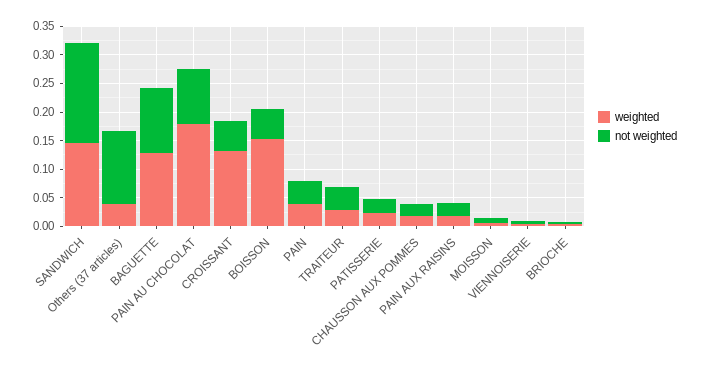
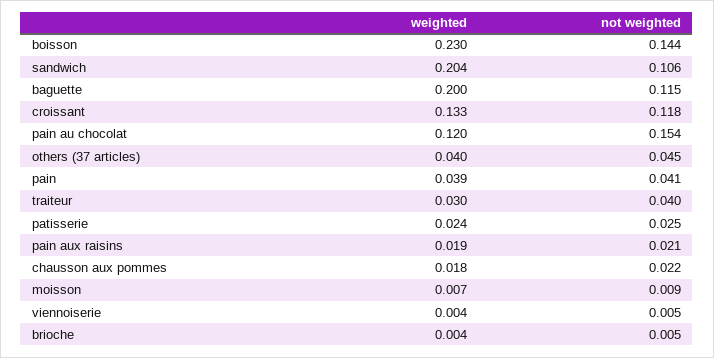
weighted, SANDWICH: 0.15 -> 0.204
not weighted, SANDWICH: 0.175 -> 0.106
not weighted, Others (37 articles): 0.125 -> 0.045
weighted, BAGUETTE: 0.125 -> 0.2
weighted, PAIN AU CHOCOLAT: 0.175 -> 0.12
not weighted, PAIN AU CHOCOLAT: 0.1 -> 0.154
not weighted, CROISSANT: 0.05 -> 0.118
weighted, BOISSON: 0.15 -> 0.23
not weighted, BOISSON: 0.05 -> 0.144

